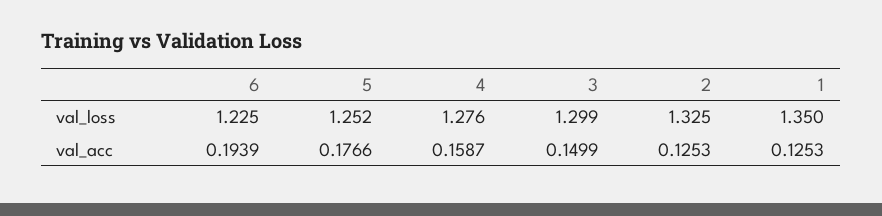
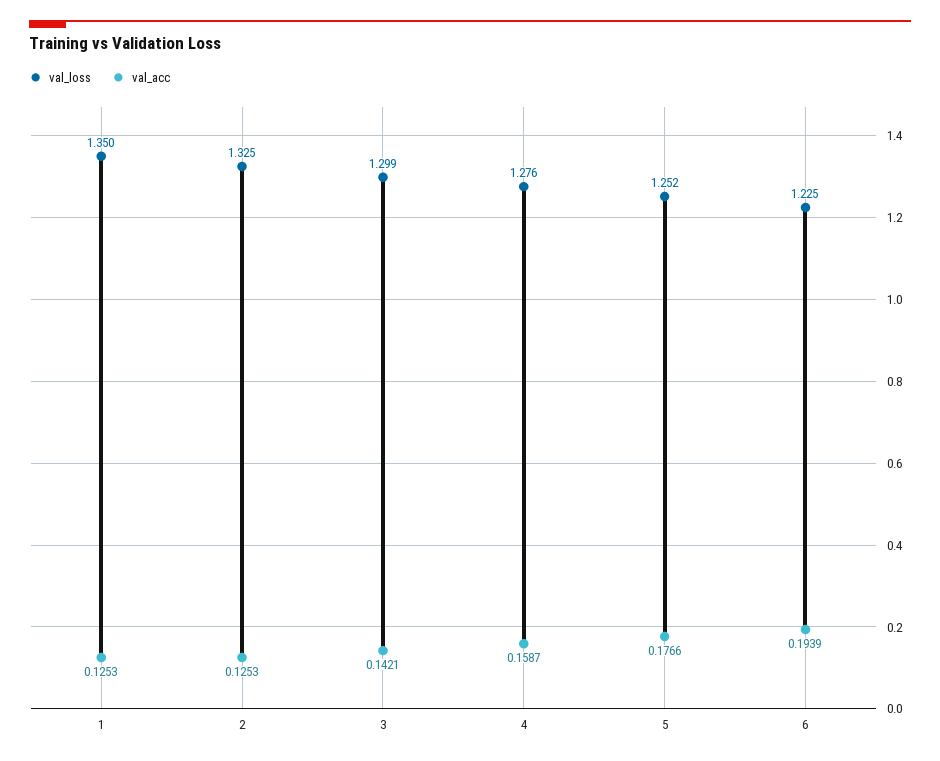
val_acc, 3: 0.1499 -> 0.1421

